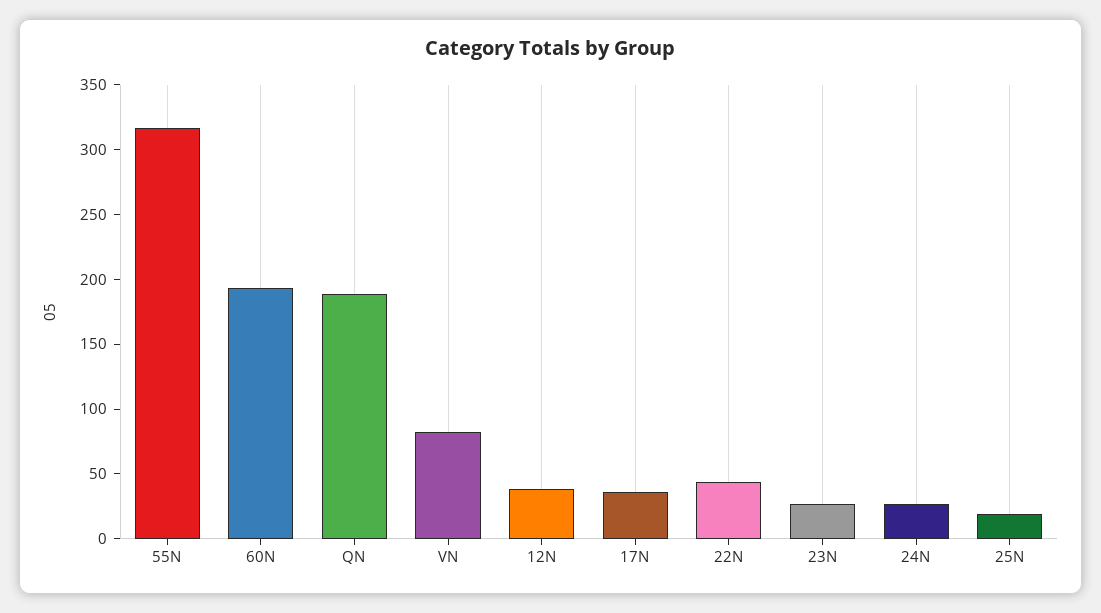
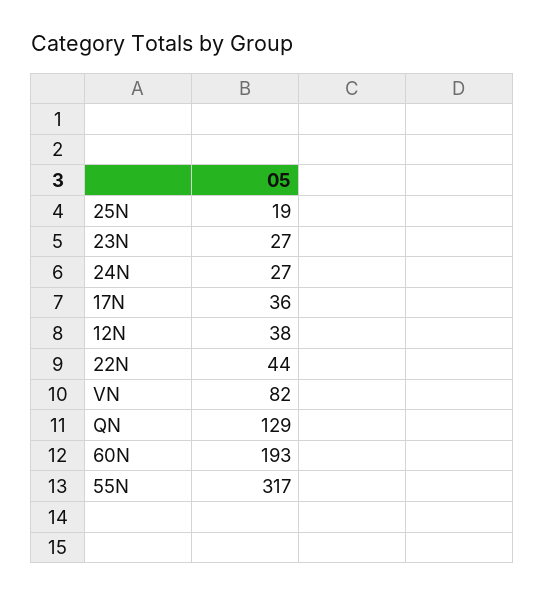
QN: 190 -> 129

